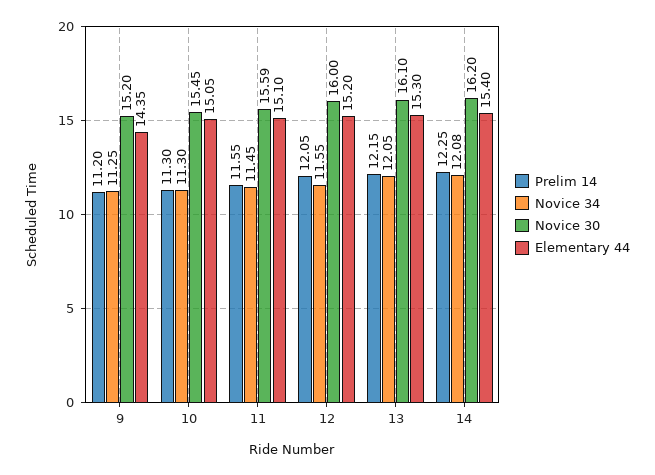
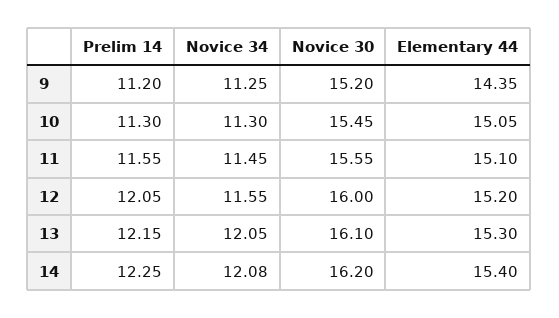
Novice 30, 11: 15.59 -> 15.55

